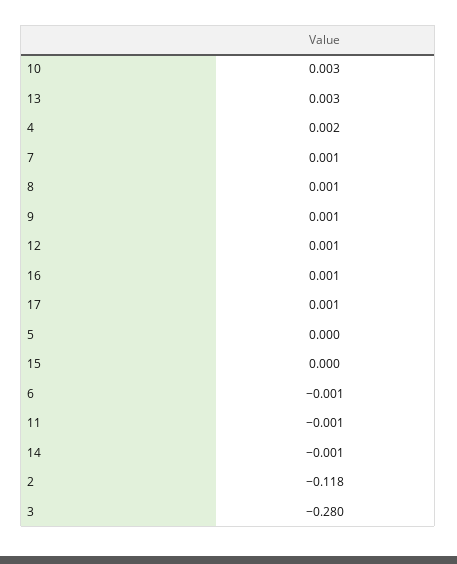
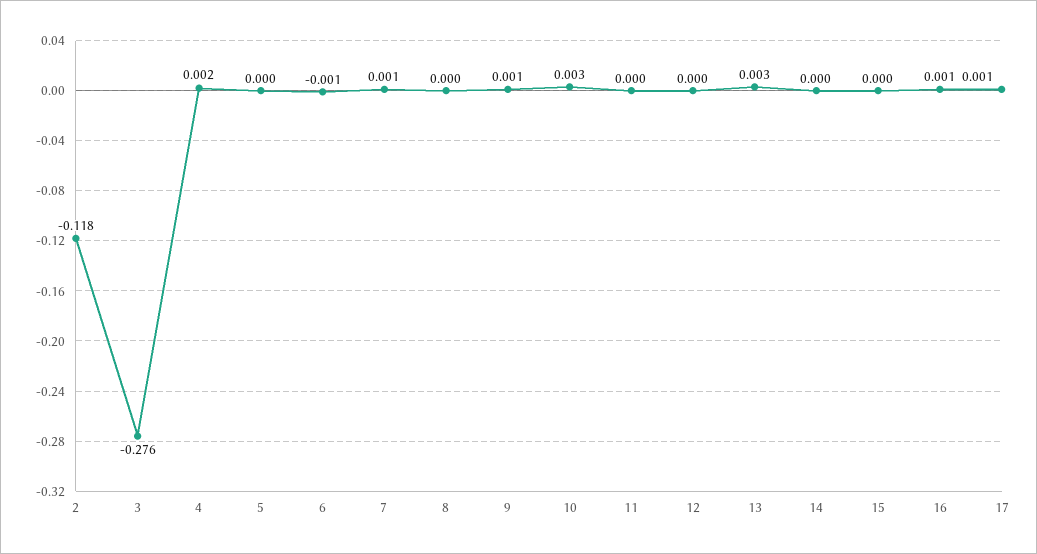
8: 0.001 -> 0
12: 0.001 -> 0
11: -0.001 -> 0
14: -0.001 -> 0
3: -0.28 -> -0.276

